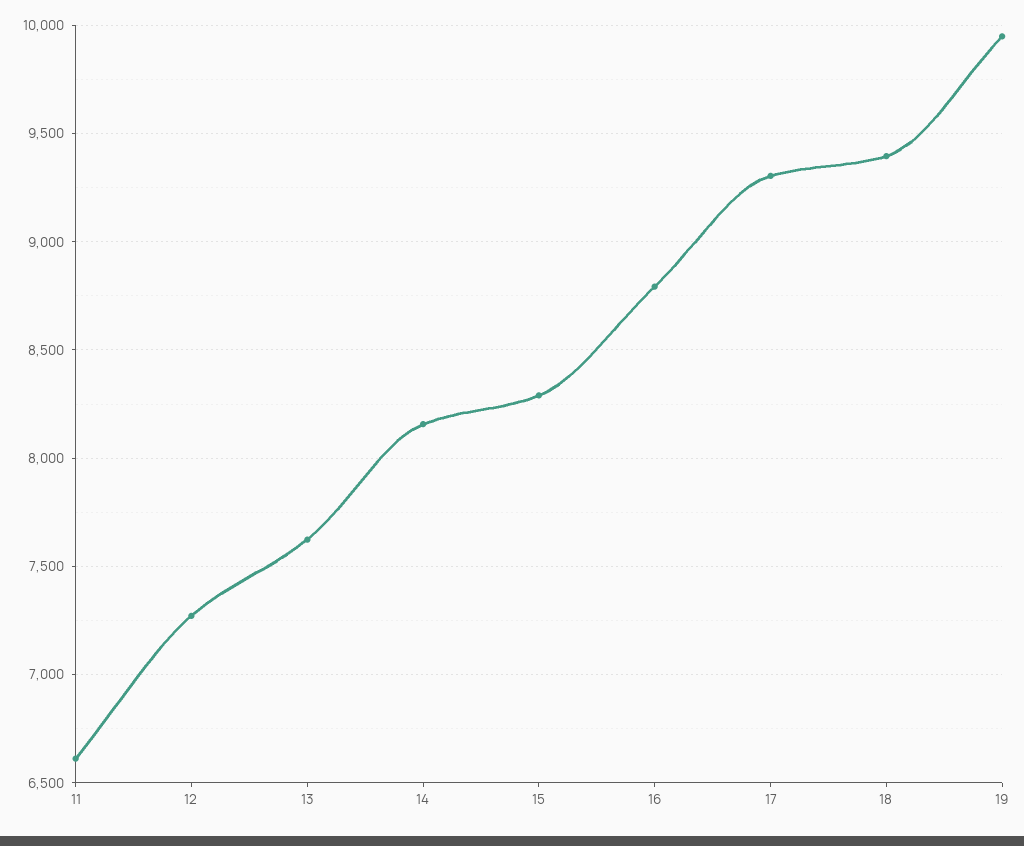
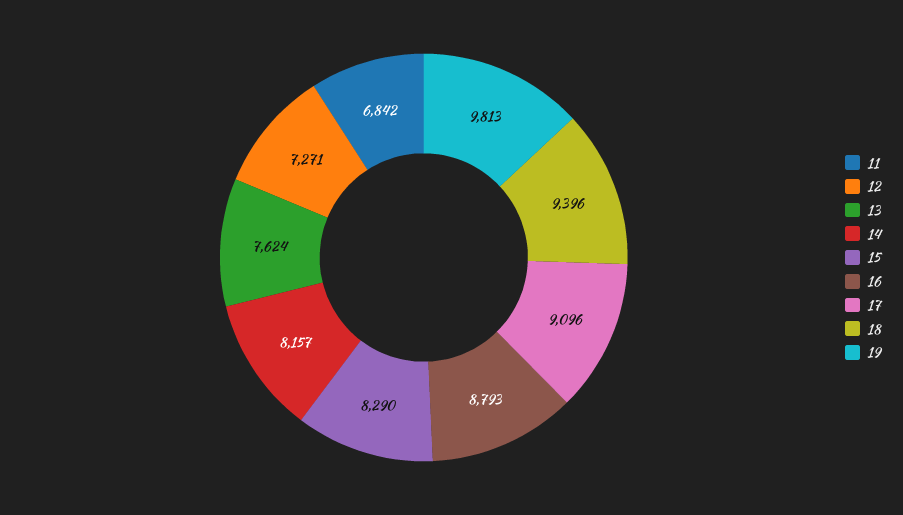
11: 6600 -> 6842
17: 9300 -> 9096
19: 9950 -> 9813

